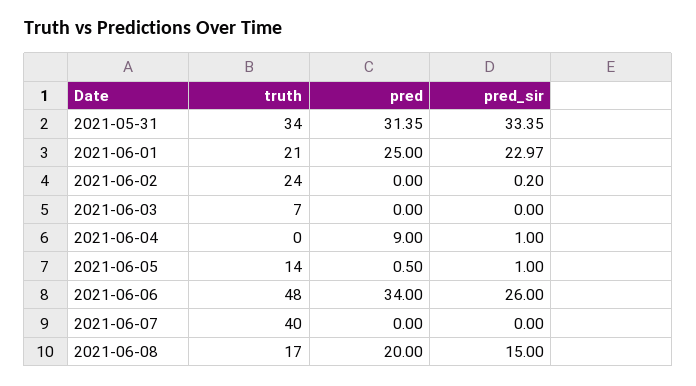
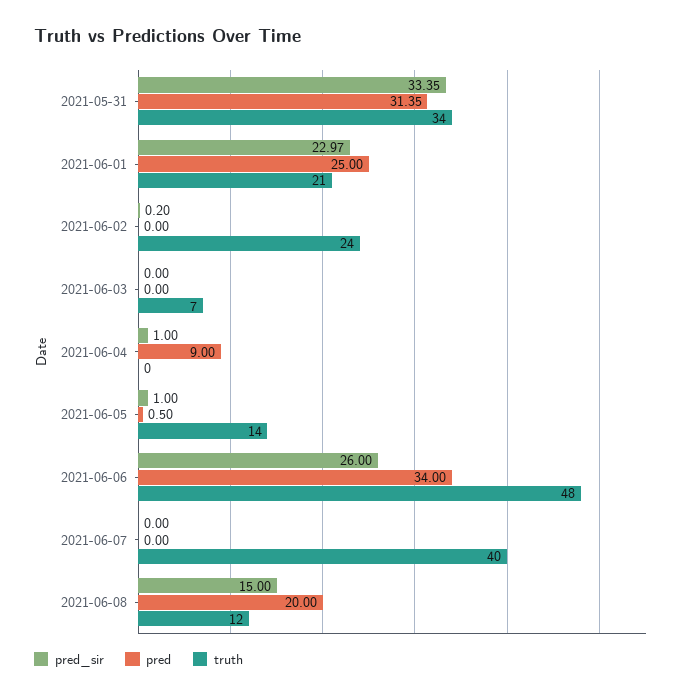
truth, 2021-06-08: 17 -> 12

